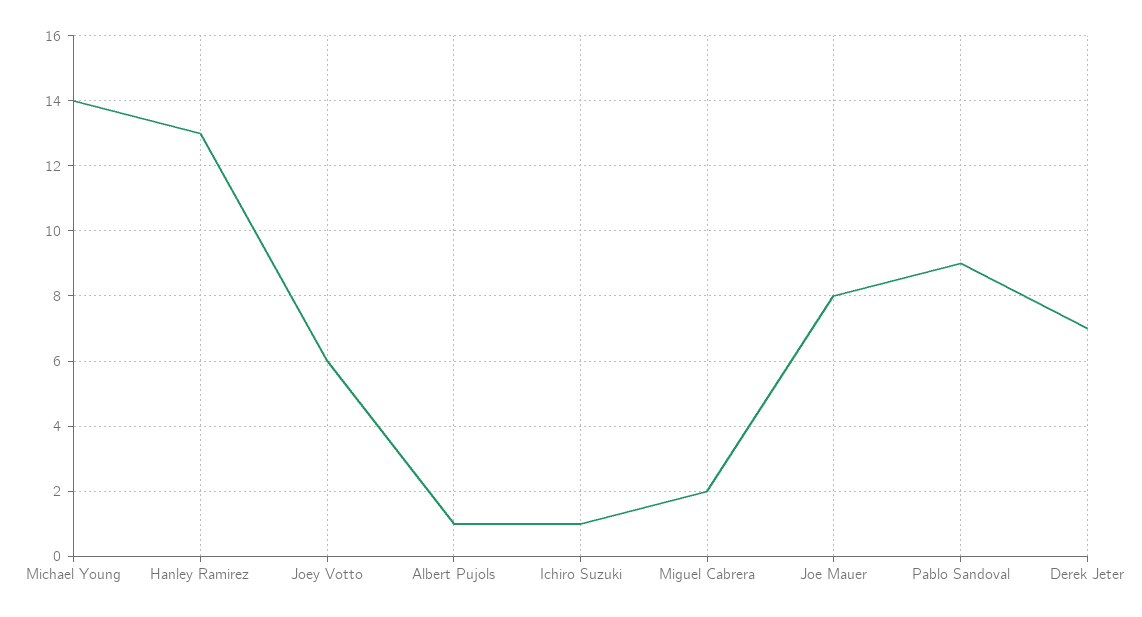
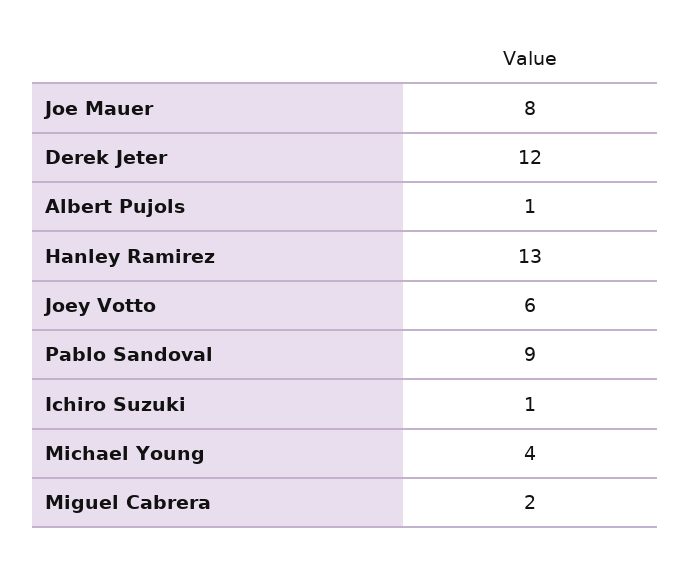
Michael Young: 14 -> 4
Derek Jeter: 7 -> 12

